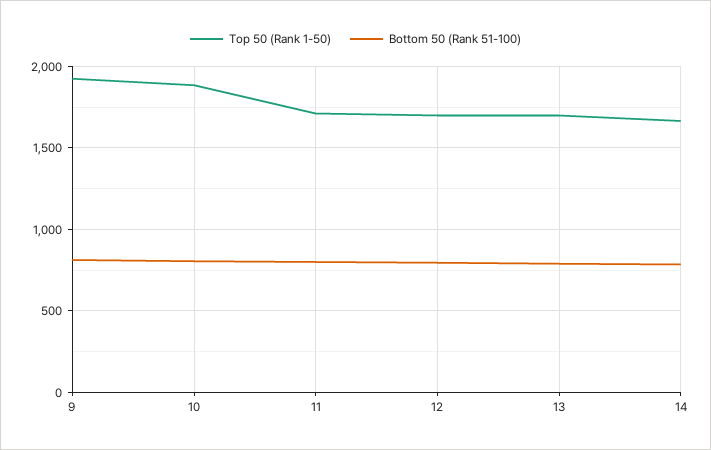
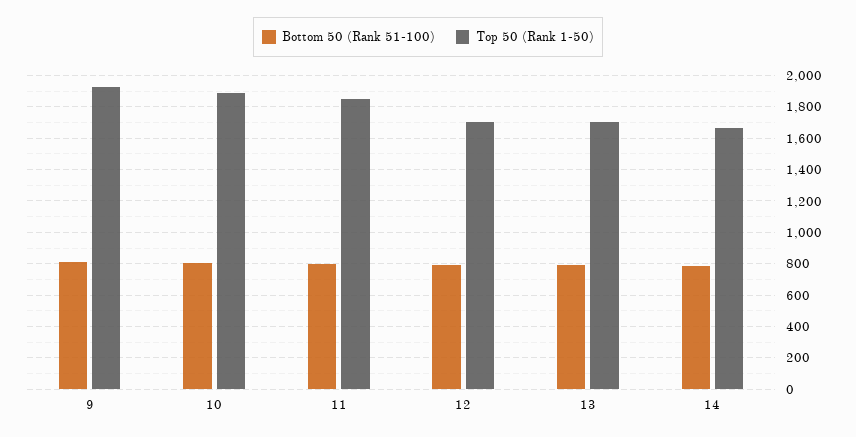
Top 50 (Rank 1-50), 11: 1700 -> 1850

